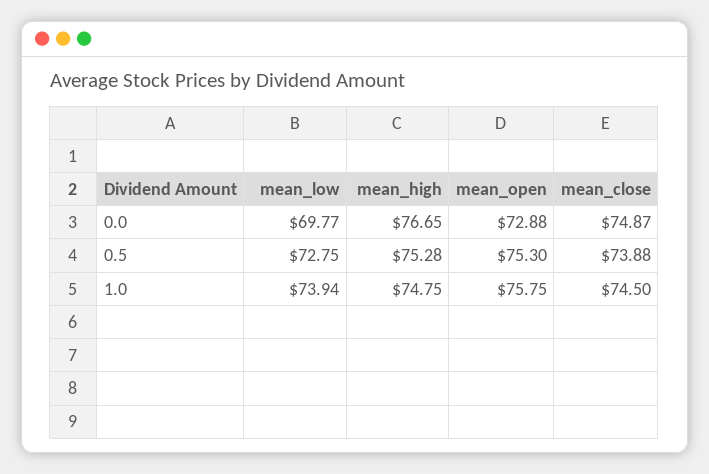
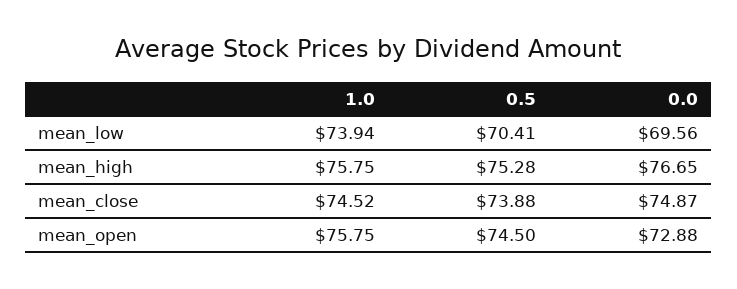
mean_low, 0.0: 69.77 -> 69.56
mean_low, 0.5: 72.75 -> 70.41
mean_open, 0.5: 75.3 -> 74.5
mean_high, 1.0: 74.75 -> 75.75
mean_close, 1.0: 74.5 -> 74.52

